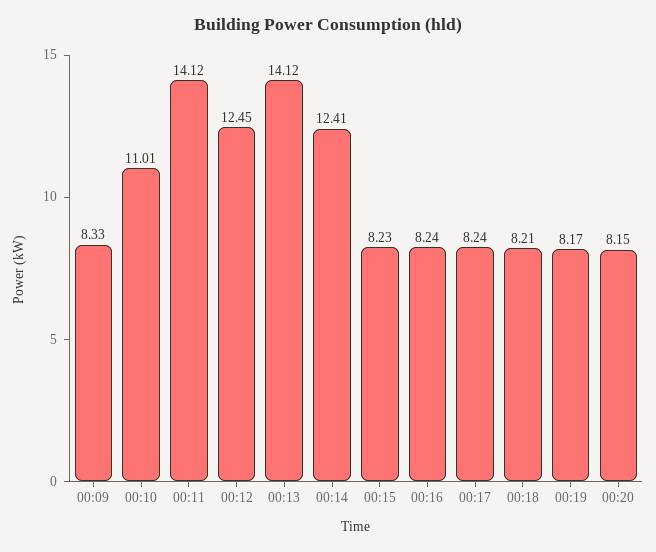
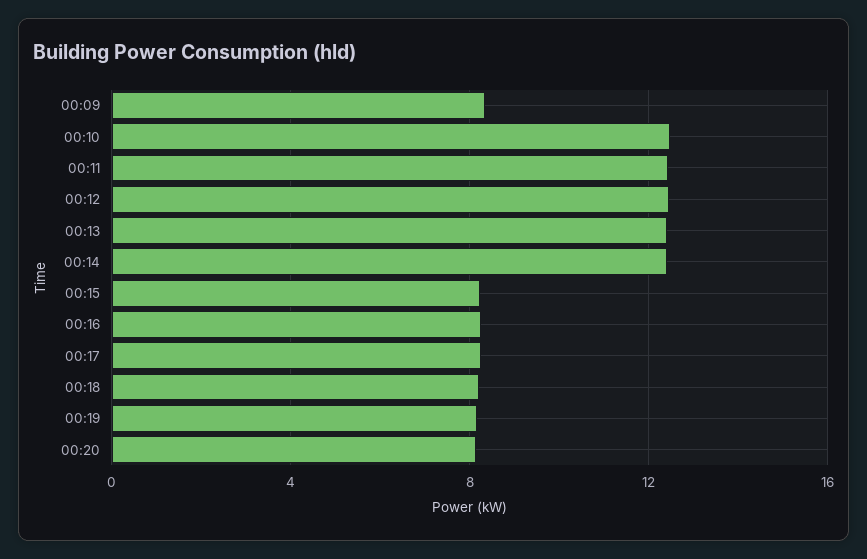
00:10: 11.01 -> 12.5
00:11: 14.12 -> 12.5
00:13: 14.12 -> 12.5

